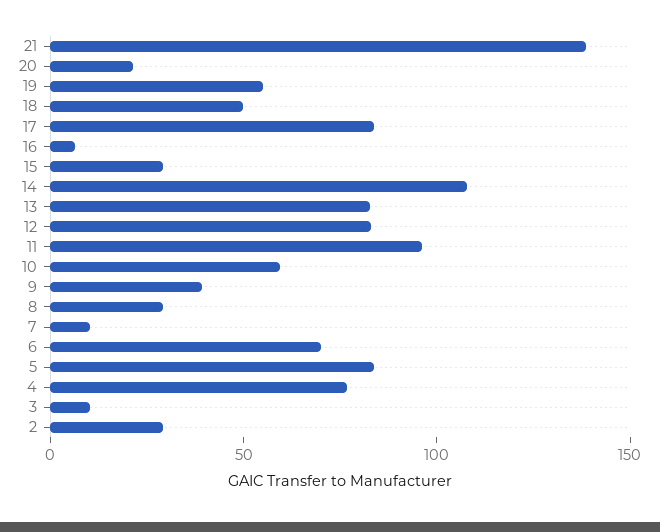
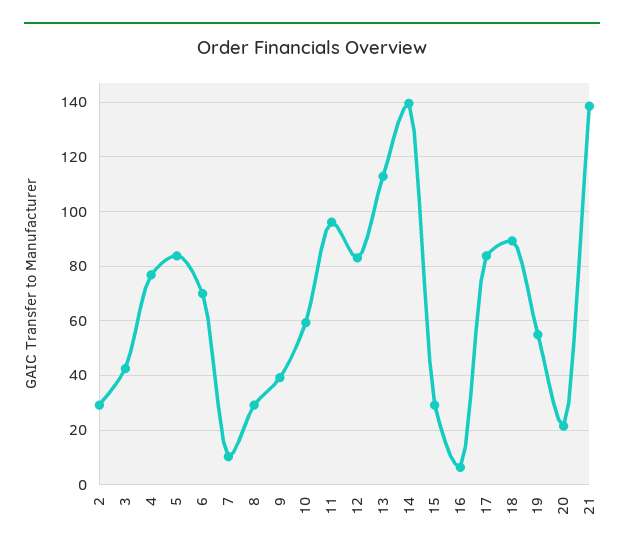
18: 50 -> 90
14: 110 -> 140
13: 80 -> 112.5
3: 10 -> 42.5

